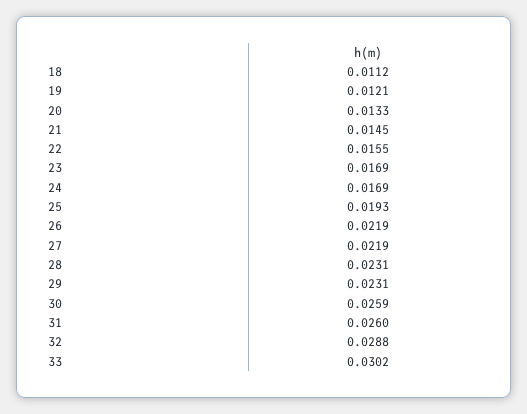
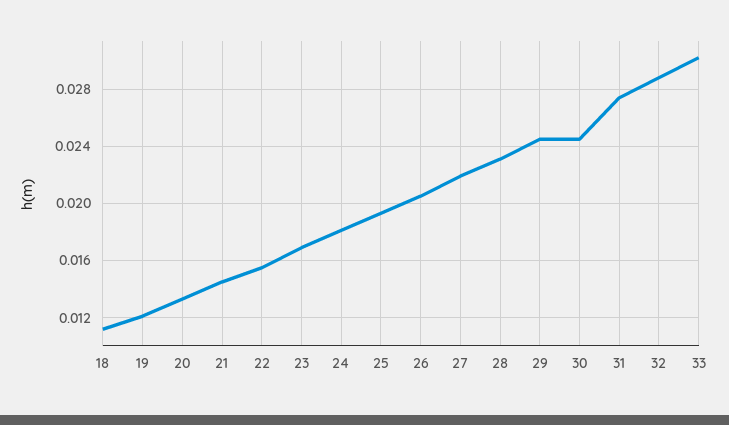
24: 0.0169 -> 0.018
26: 0.0219 -> 0.0205
29: 0.0231 -> 0.0245
30: 0.0259 -> 0.0245
31: 0.026 -> 0.0275

